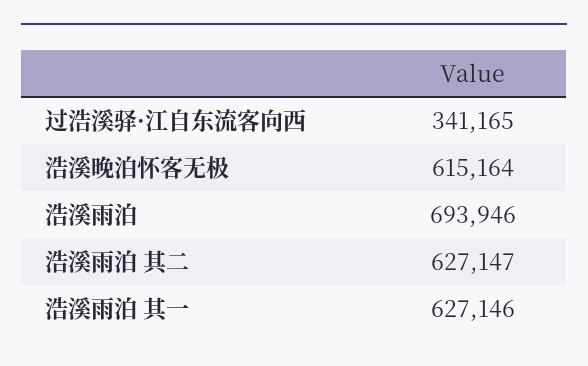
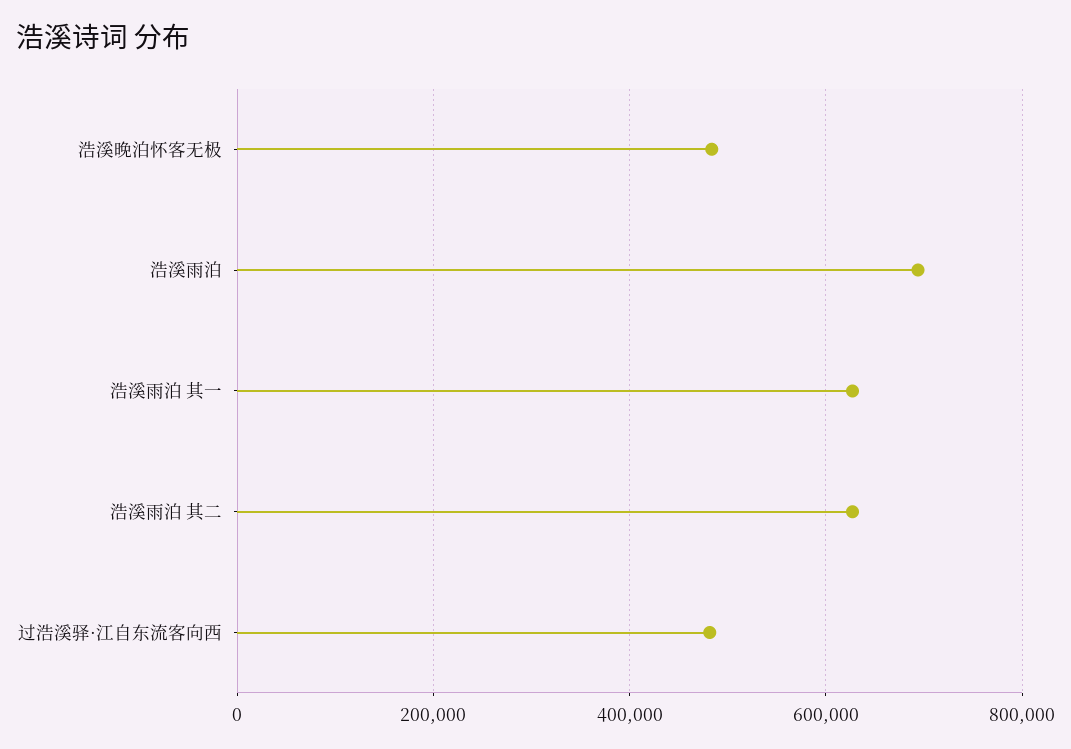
过浩溪驿·江自东流客向西: 341165 -> 480000
浩溪晚泊怀客无极: 615164 -> 480000

